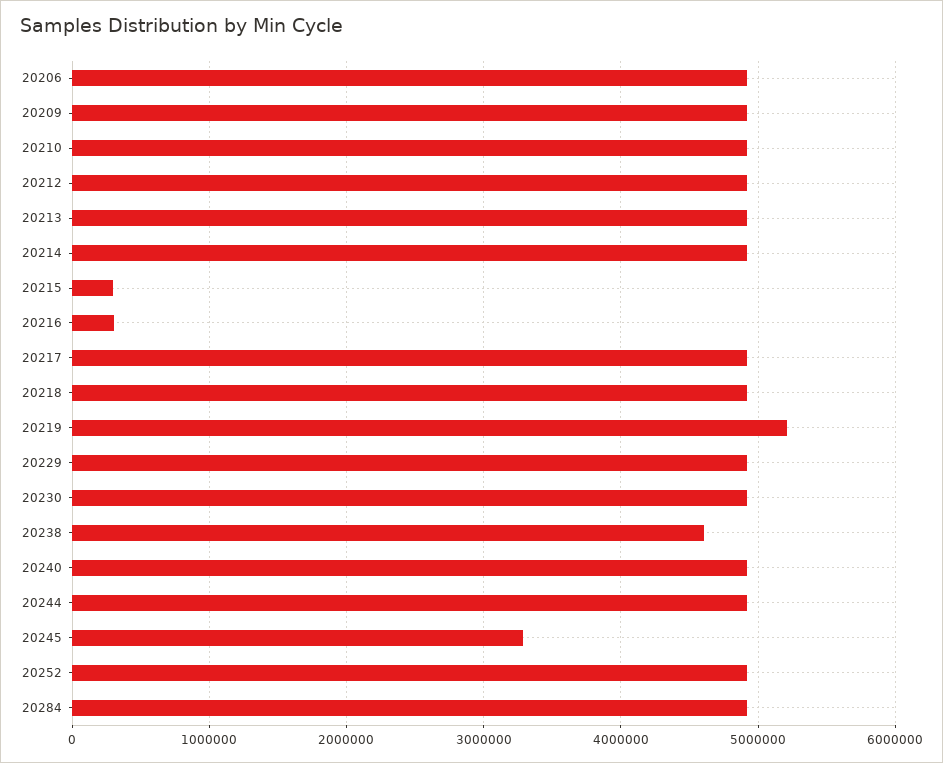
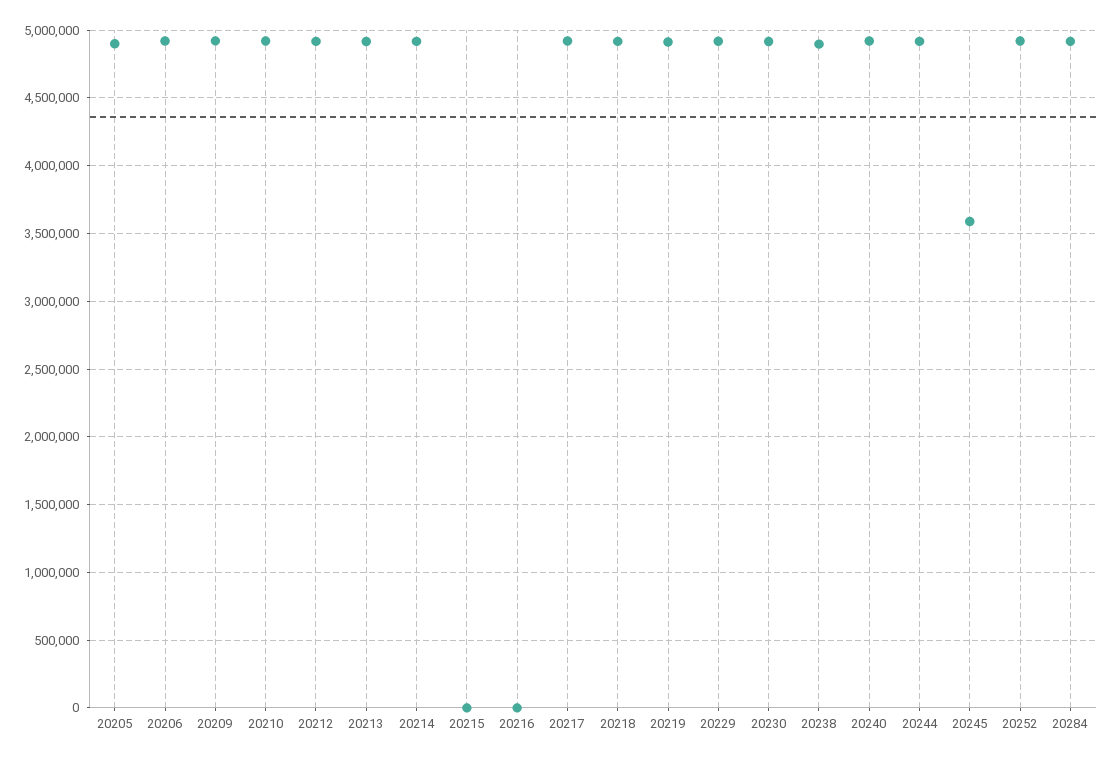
20215: 300000 -> 0
20216: 300000 -> 0
20219: 5200000 -> 4900000
20238: 4600000 -> 4900000
20245: 3300000 -> 3600000
20205: none -> 4900000

